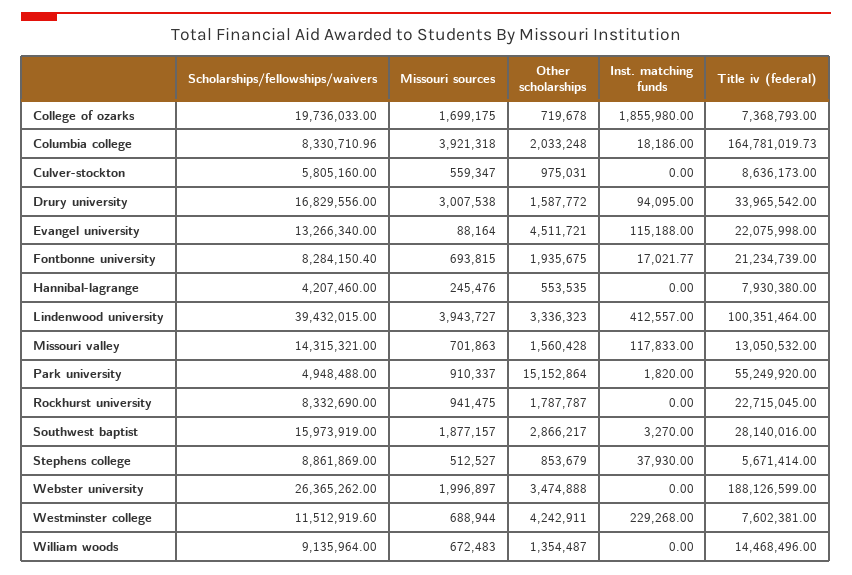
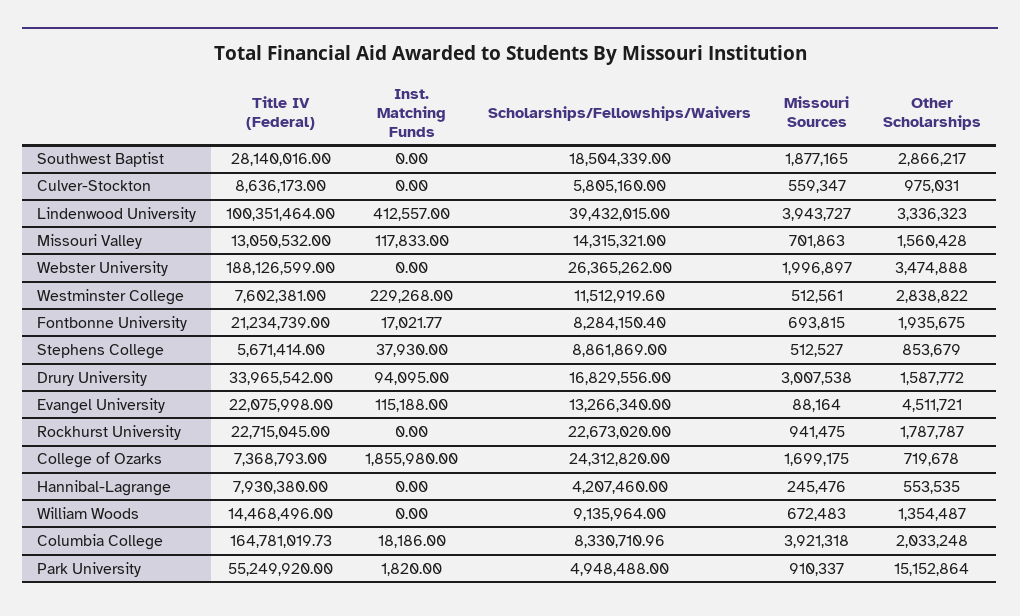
Scholarships/fellowships/waivers, College of ozarks: 19736033 -> 24312820
Scholarships/fellowships/waivers, Rockhurst university: 8332690 -> 22673020
Scholarships/fellowships/waivers, Southwest baptist: 15973919 -> 18504339
Missouri sources, Southwest baptist: 1877157 -> 1877165
Inst. matching funds, Southwest baptist: 3270 -> 0
Missouri sources, Westminster college: 688944 -> 512561
Other scholarships, Westminster college: 4242911 -> 2838822

